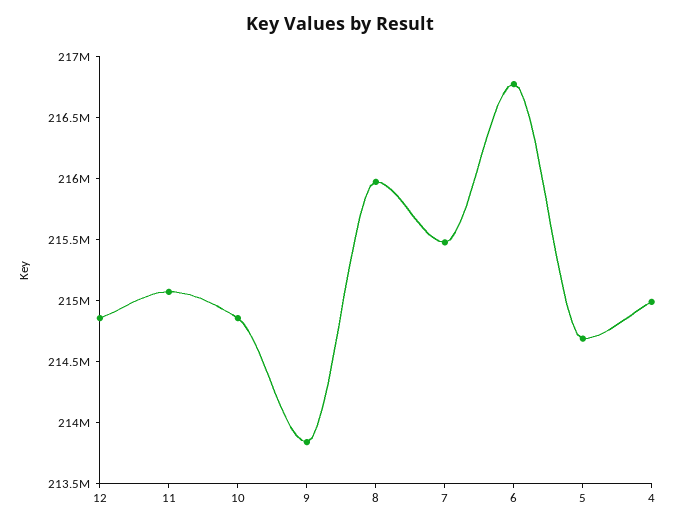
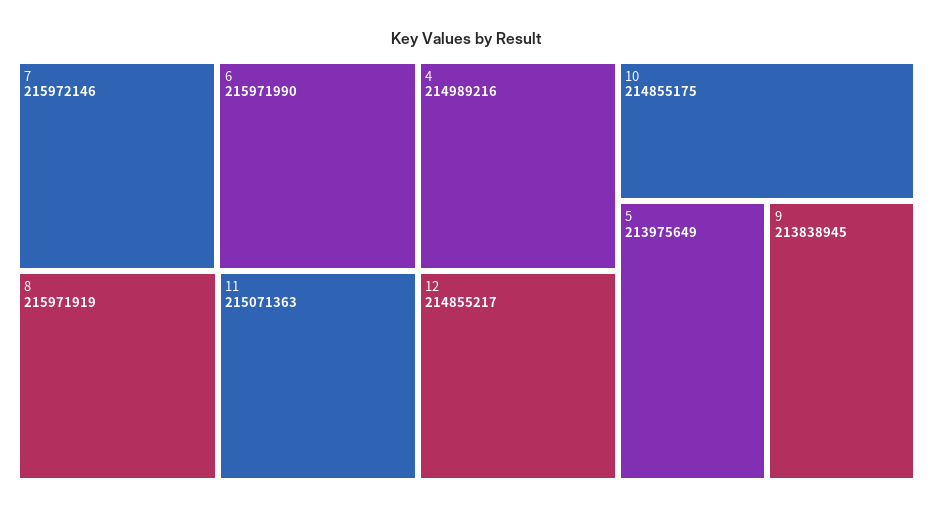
7: 215500000 -> 215972146
6: 216800000 -> 215971990
5: 214700000 -> 213975649

